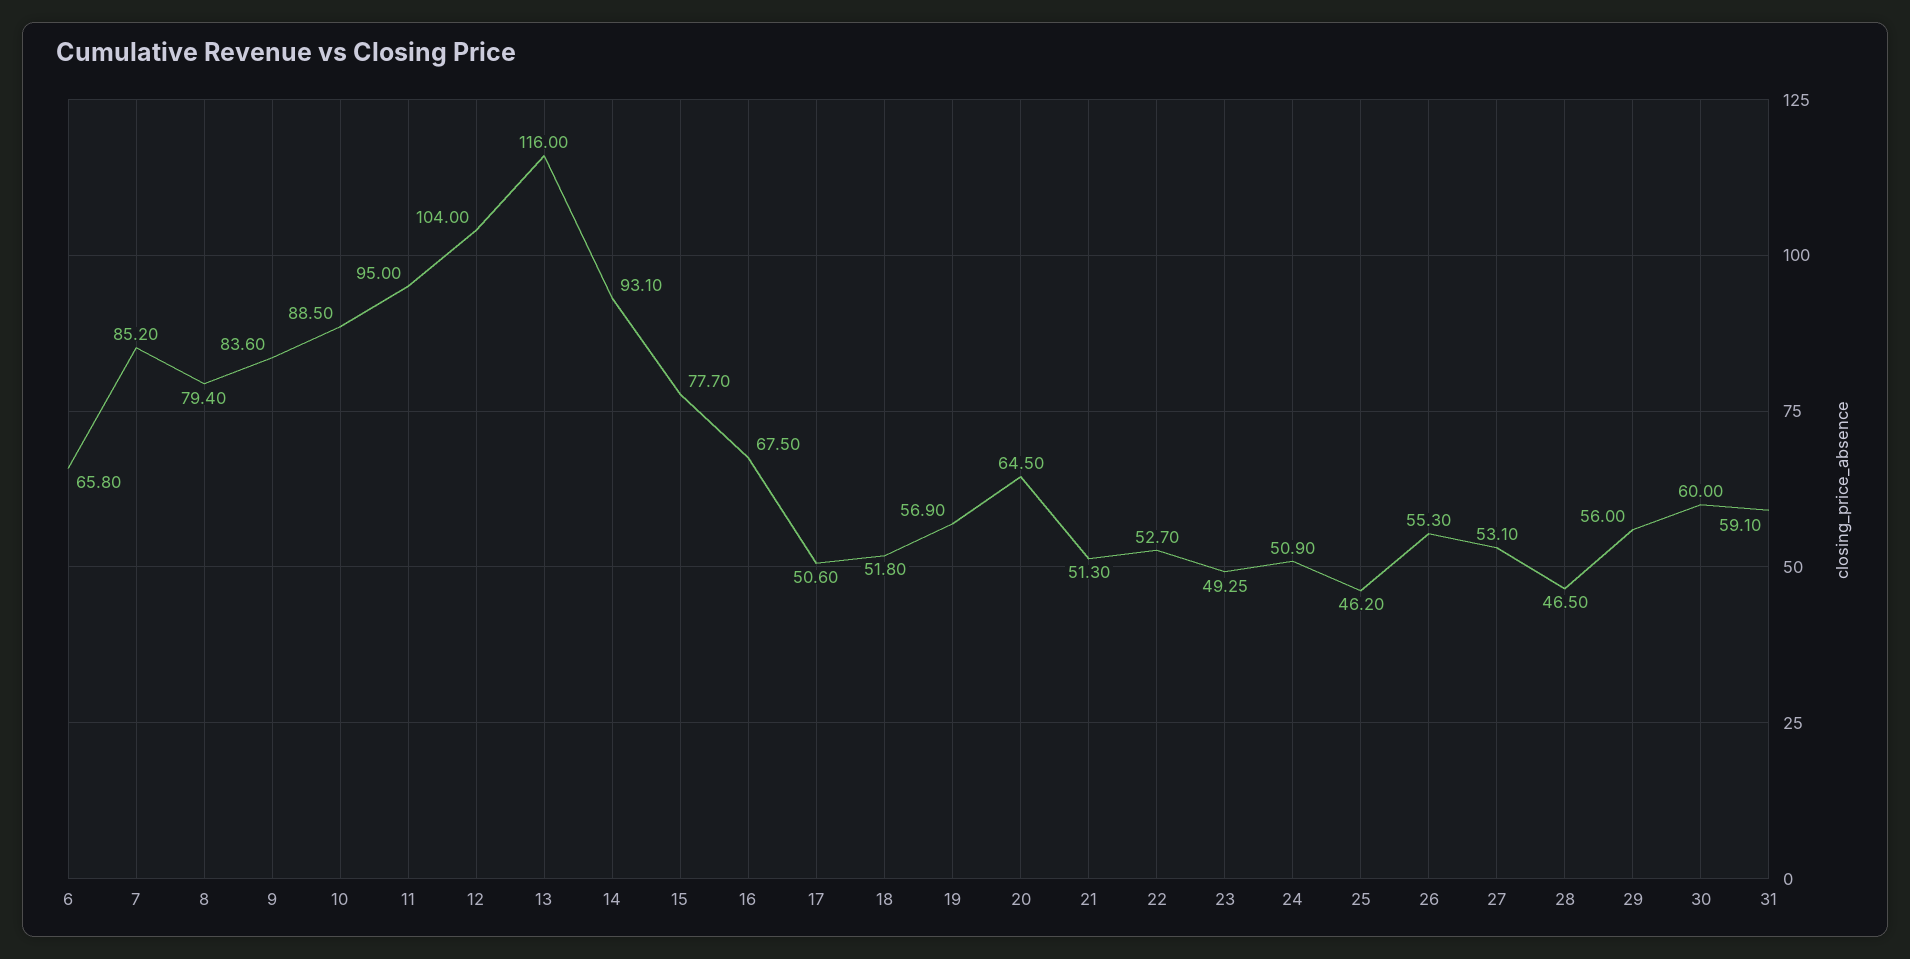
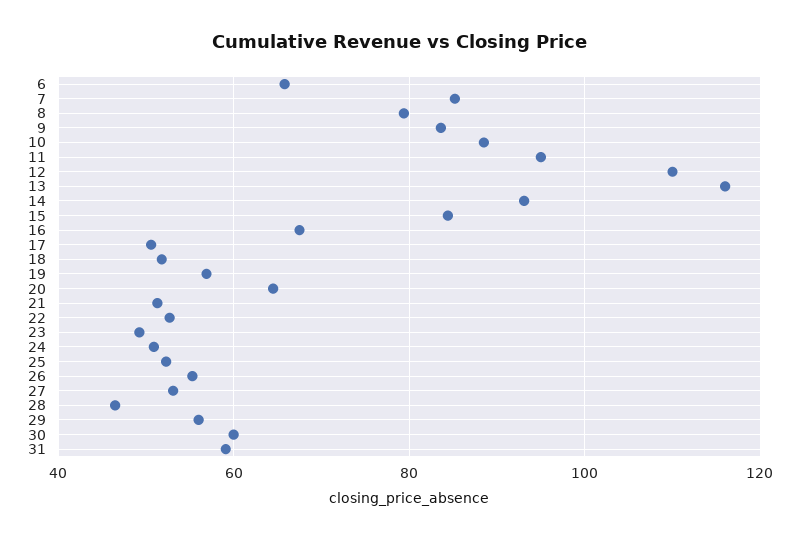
12: 104 -> 110
15: 77.7 -> 84
25: 46.2 -> 52

